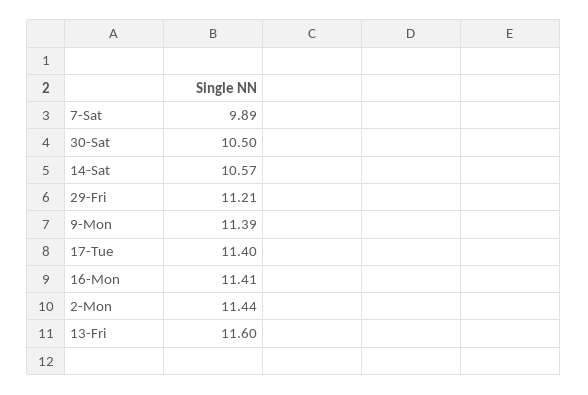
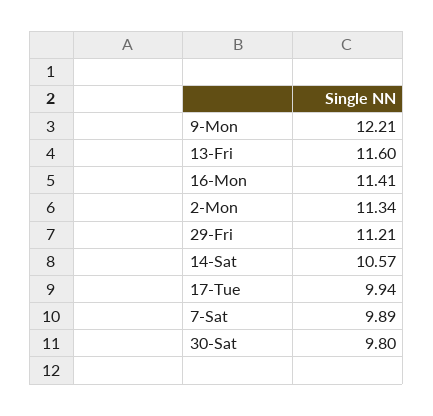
30-Sat: 10.5 -> 9.8
9-Mon: 11.39 -> 12.21
17-Tue: 11.4 -> 9.94
2-Mon: 11.44 -> 11.34

